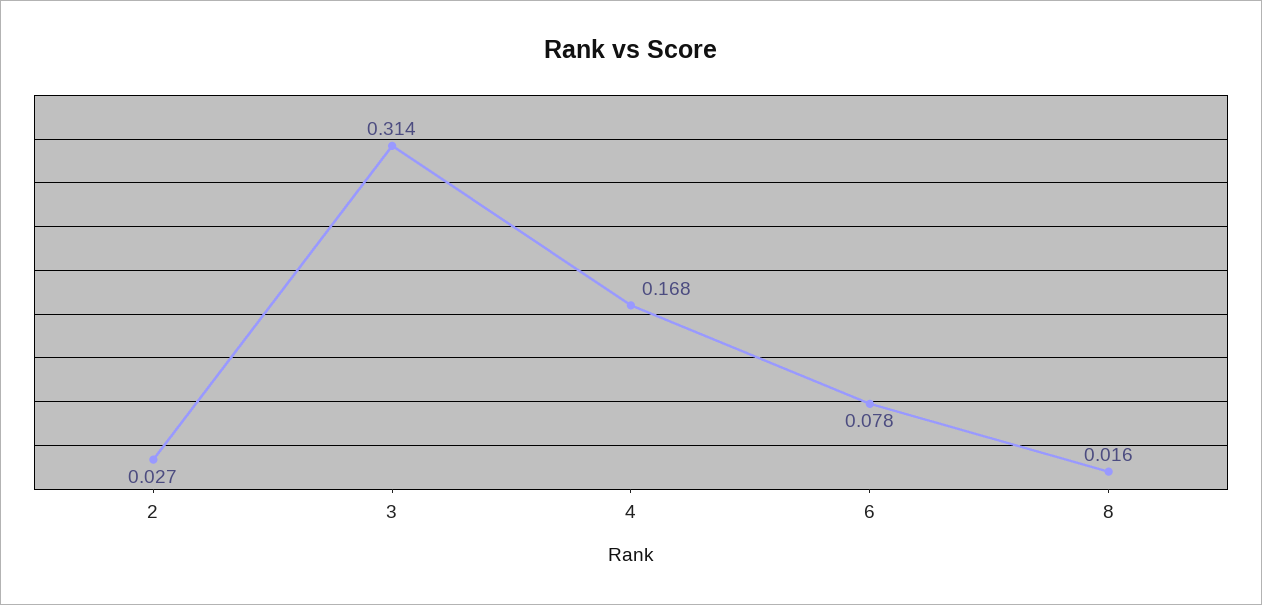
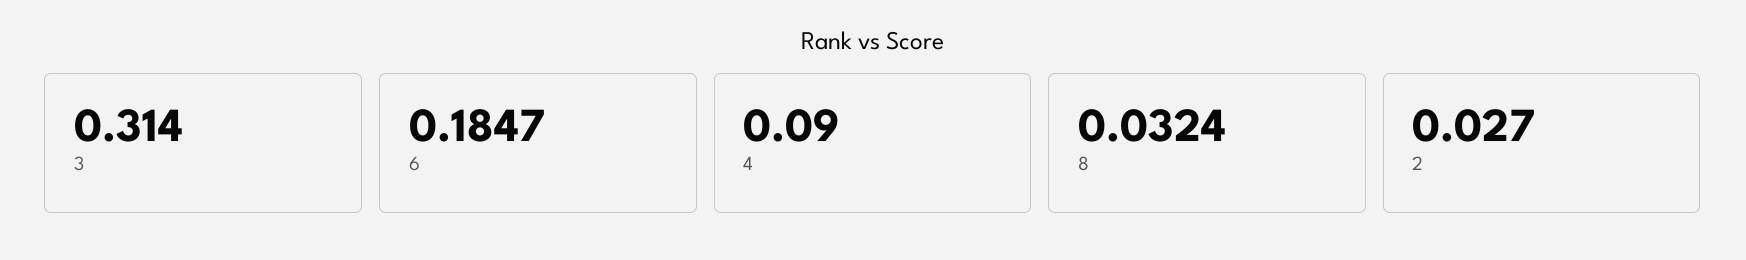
4: 0.168 -> 0.09
6: 0.078 -> 0.1847
8: 0.016 -> 0.0324

